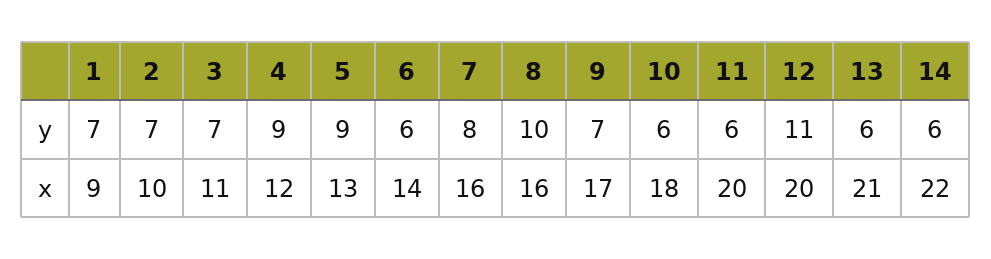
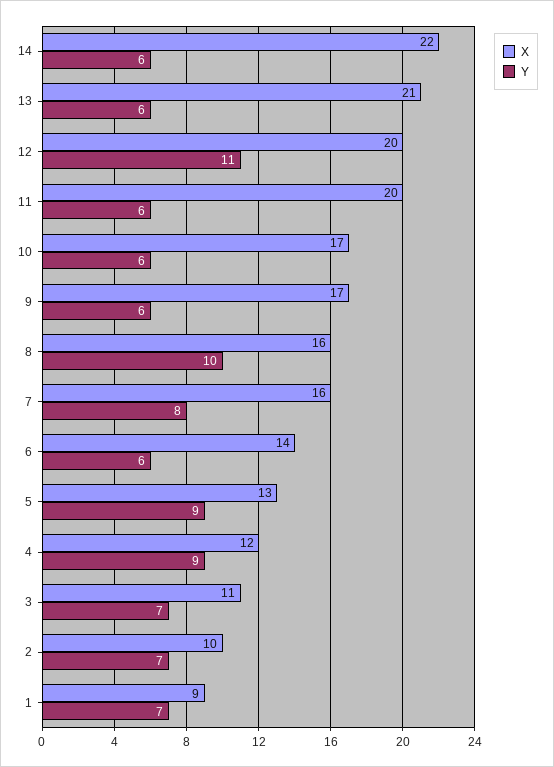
y, 9: 7 -> 6
x, 10: 18 -> 17

